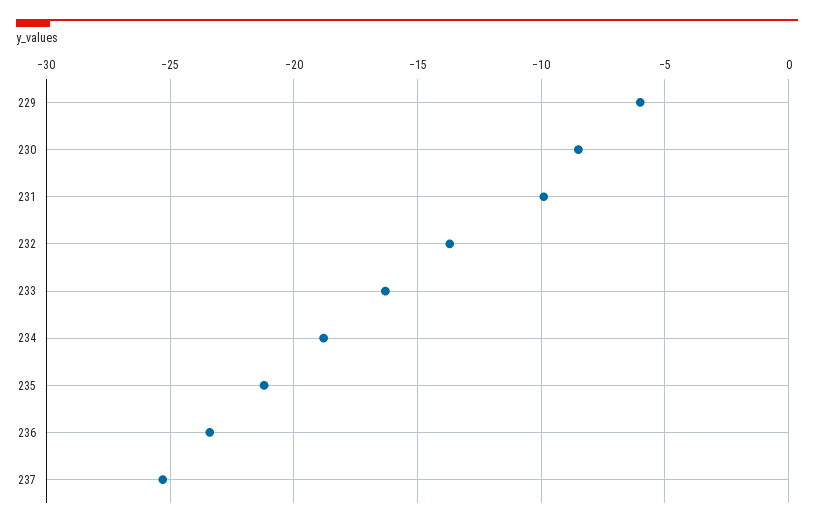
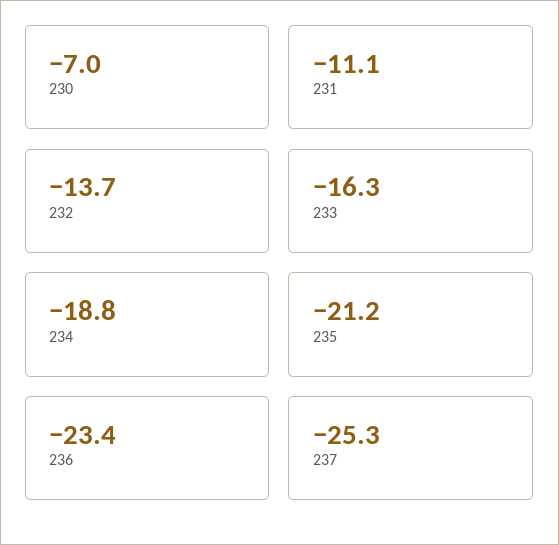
229: -6 -> none
230: -8.5 -> -7
231: -10 -> -11.1

